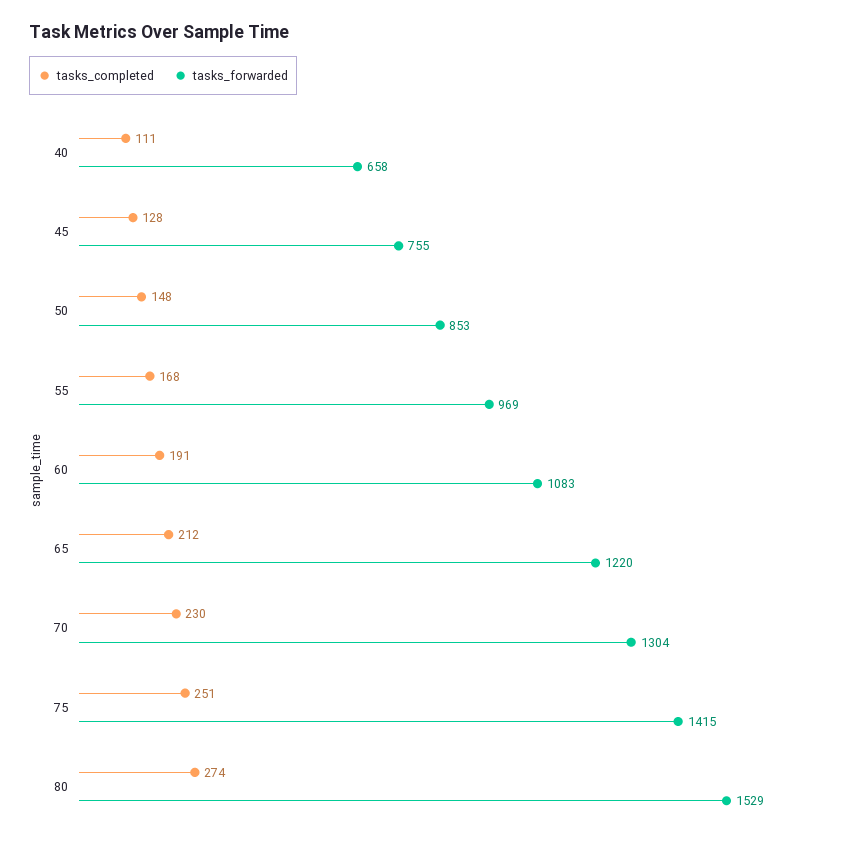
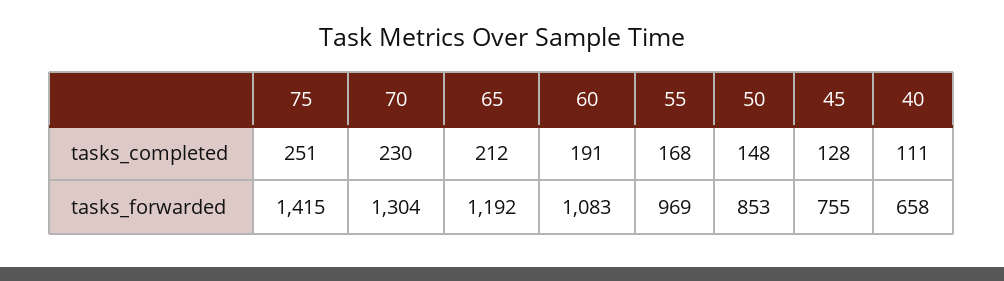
tasks_forwarded, 65: 1220 -> 1192
tasks_completed, 80: 274 -> none
tasks_forwarded, 80: 1529 -> none

